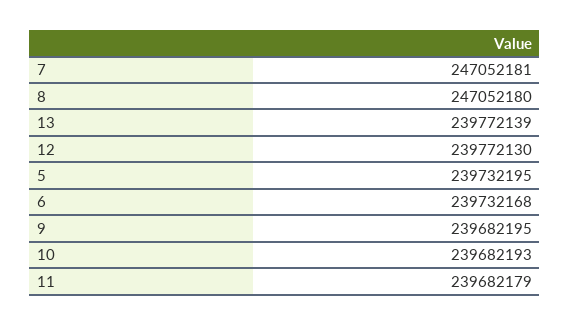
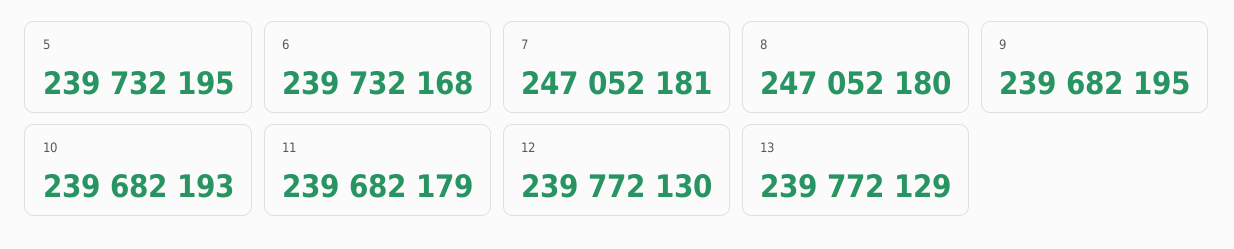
13: 239772139 -> 239772129

